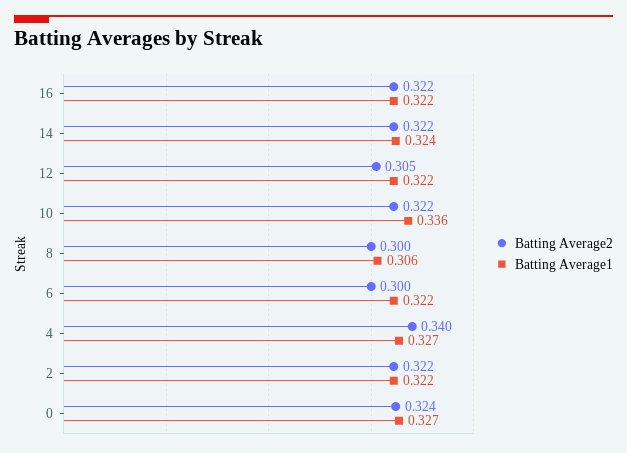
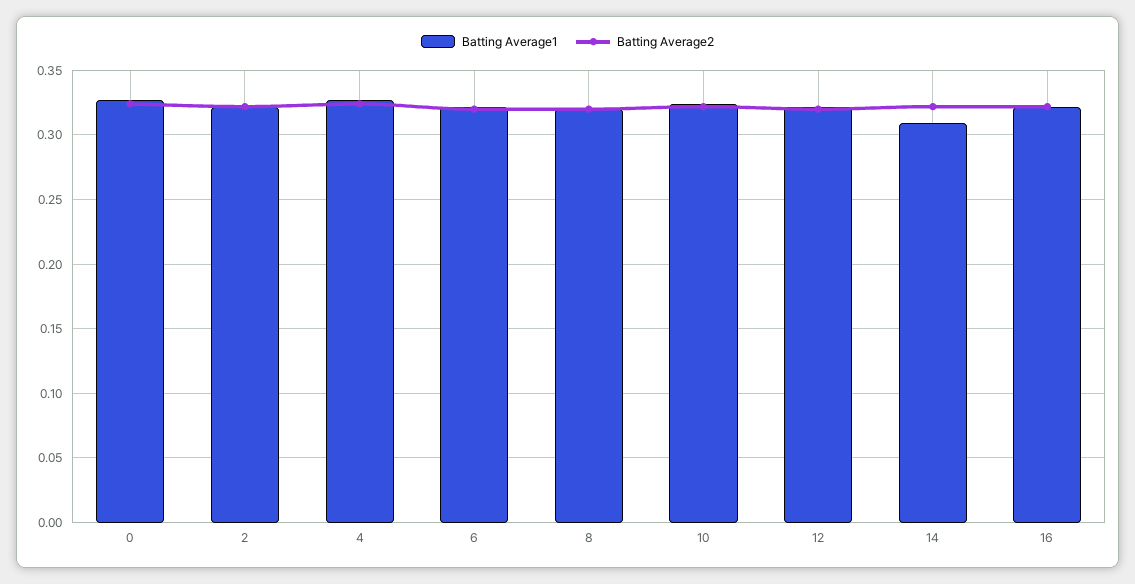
Batting Average1, 14: 0.324 -> 0.31
Batting Average2, 12: 0.305 -> 0.32
Batting Average1, 10: 0.336 -> 0.325
Batting Average2, 8: 0.3 -> 0.32
Batting Average1, 8: 0.306 -> 0.32
Batting Average2, 6: 0.3 -> 0.32
Batting Average2, 4: 0.34 -> 0.325

